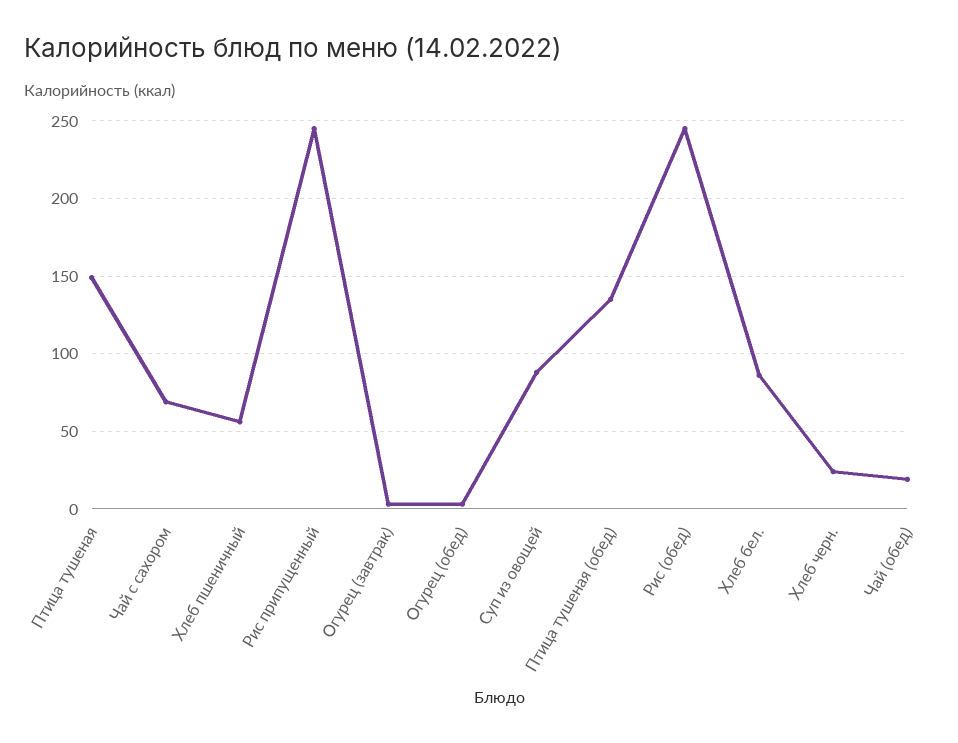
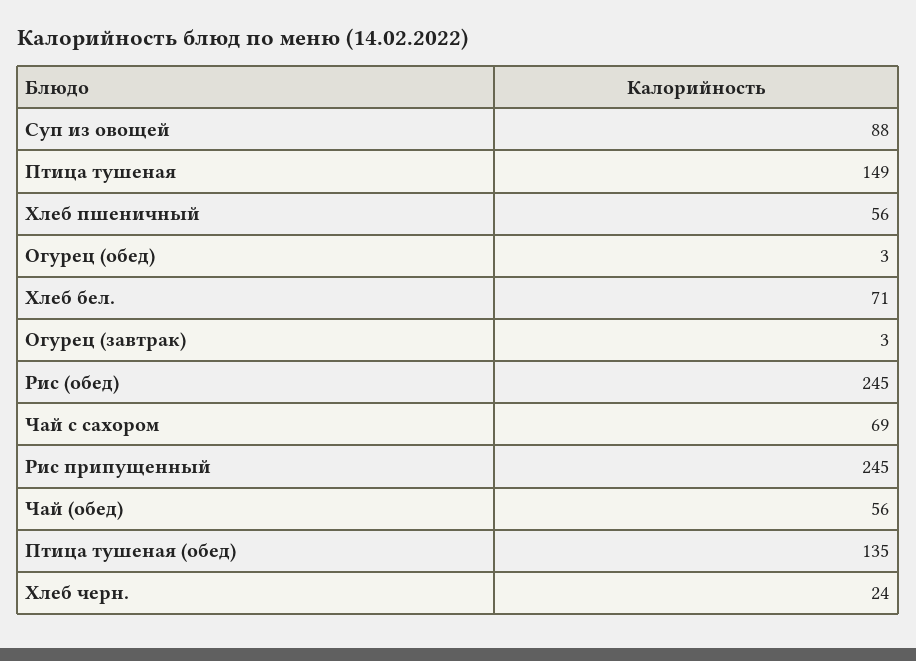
Хлеб бел.: 85 -> 71
Чай (обед): 20 -> 56

